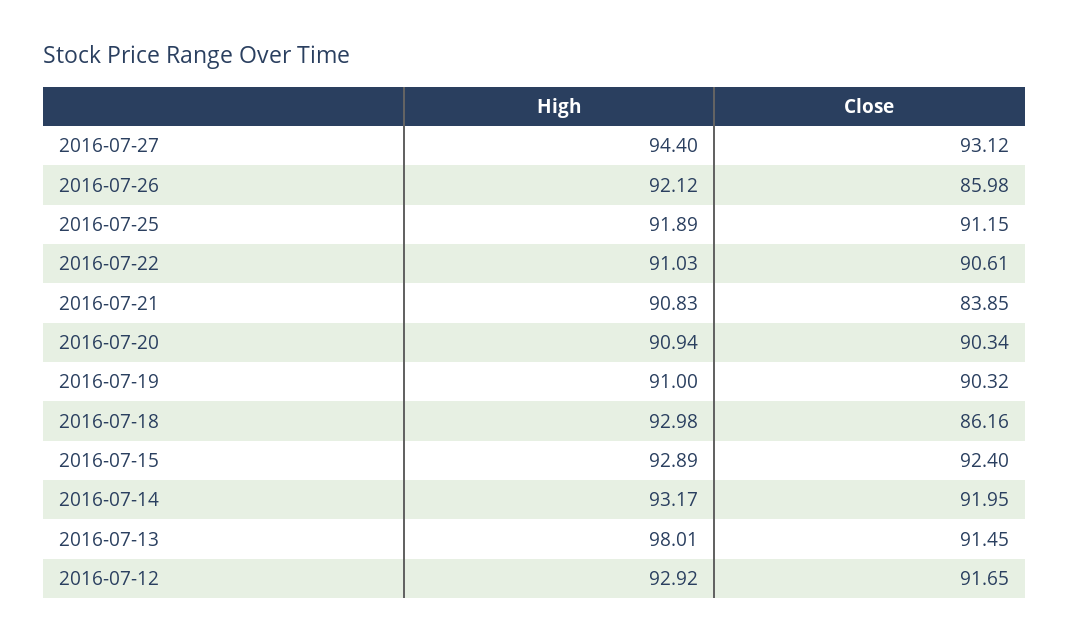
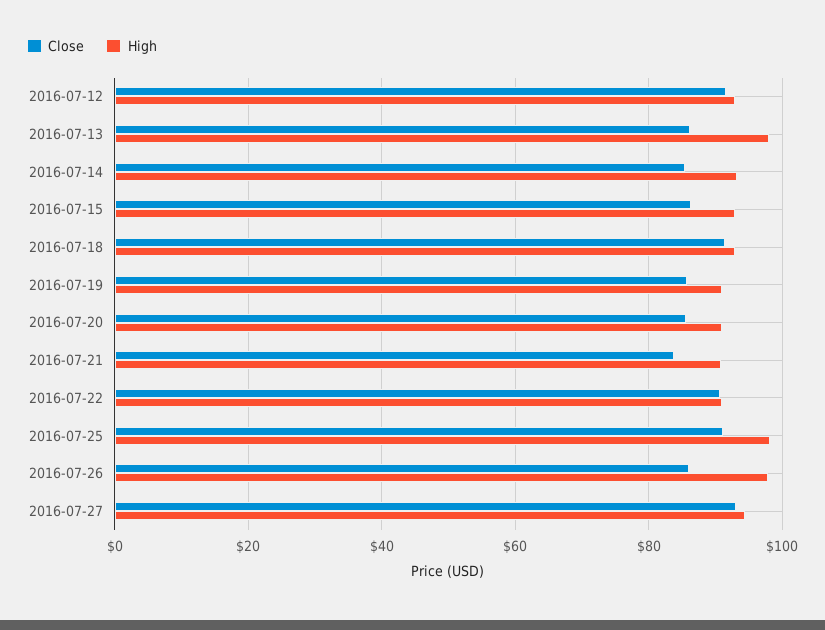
High, 2016-07-26: 92.12 -> 98
High, 2016-07-25: 91.89 -> 98
Close, 2016-07-20: 90.34 -> 86
Close, 2016-07-19: 90.32 -> 86
Close, 2016-07-18: 86.16 -> 92
Close, 2016-07-15: 92.4 -> 86
Close, 2016-07-14: 91.95 -> 86
Close, 2016-07-13: 91.45 -> 86

